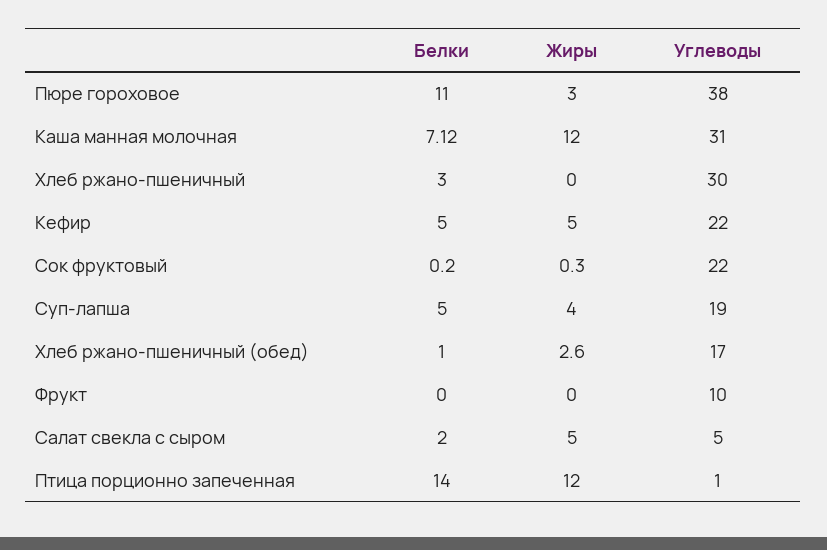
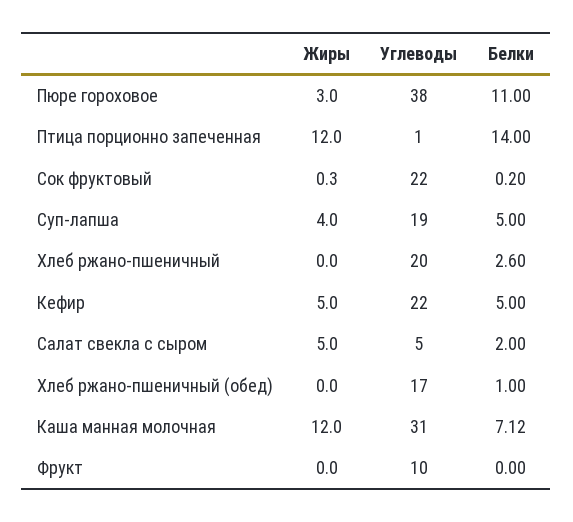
Белки, Хлеб ржано-пшеничный: 3 -> 2.6
Углеводы, Хлеб ржано-пшеничный: 30 -> 20
Жиры, Хлеб ржано-пшеничный (обед): 2.6 -> 0

